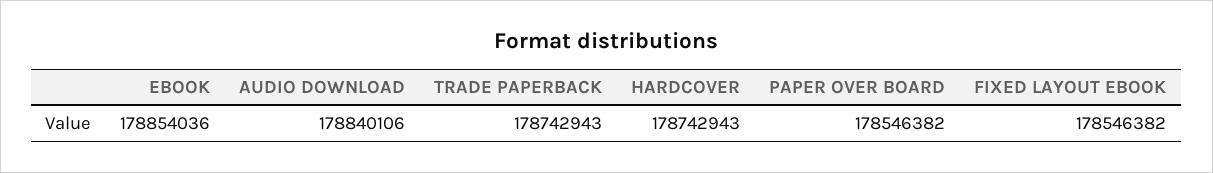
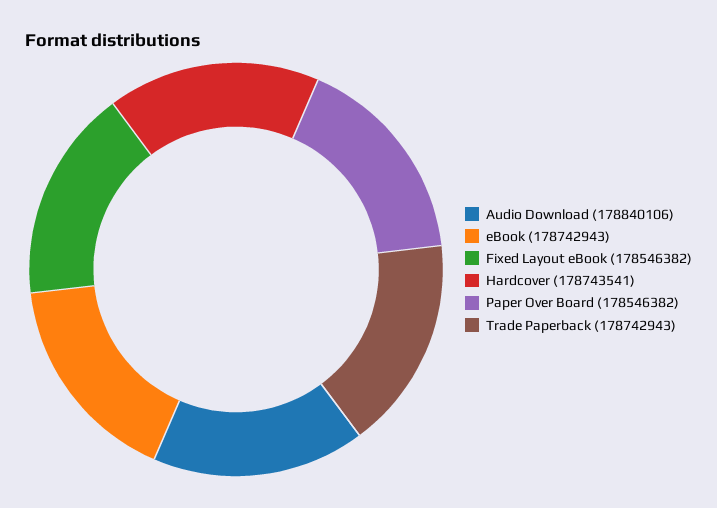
EBOOK: 178854036 -> 178742943
HARDCOVER: 178742943 -> 178743541

